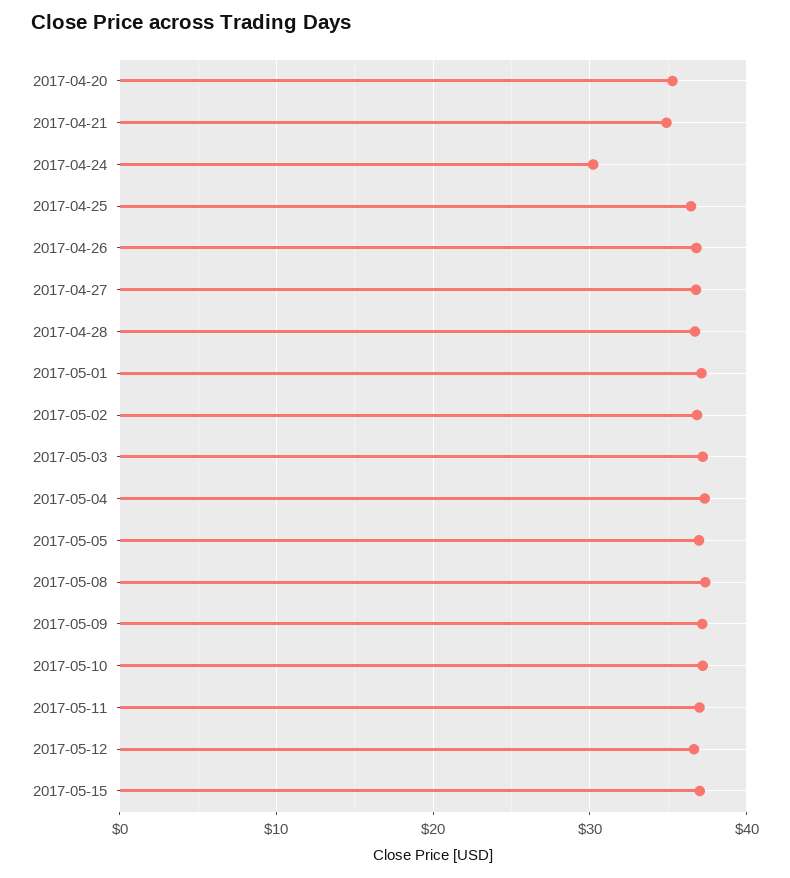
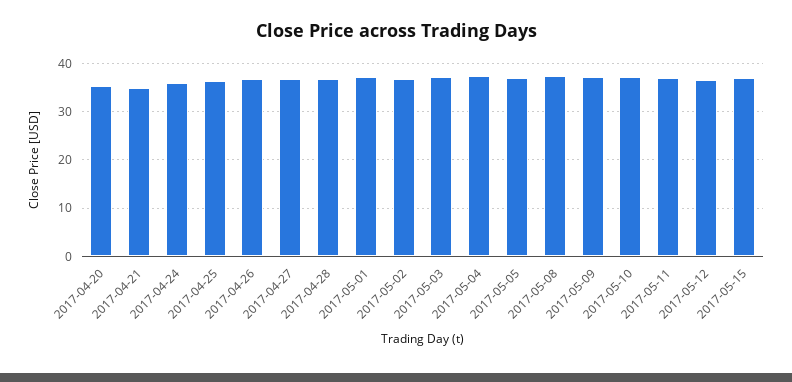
2017-04-24: 30 -> 36

